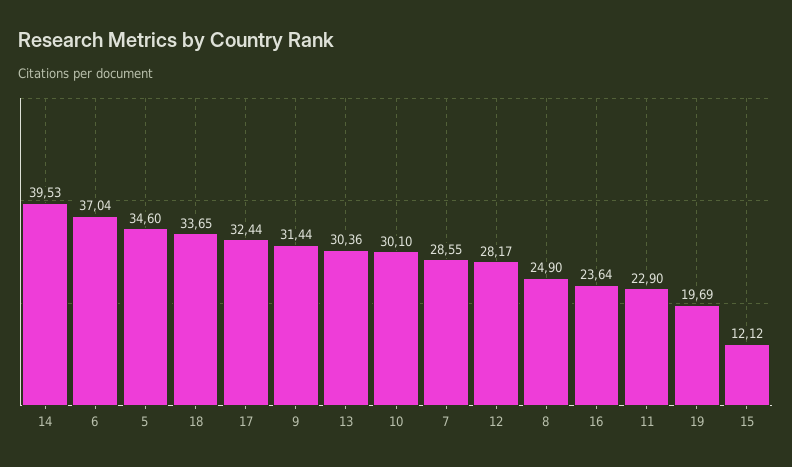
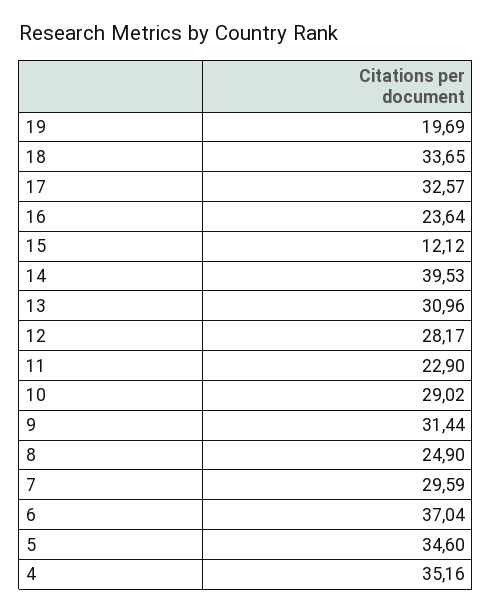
17: 32.44 -> 32.57
13: 30.36 -> 30.96
10: 30.1 -> 29.02
7: 28.55 -> 29.59
4: none -> 35.16

